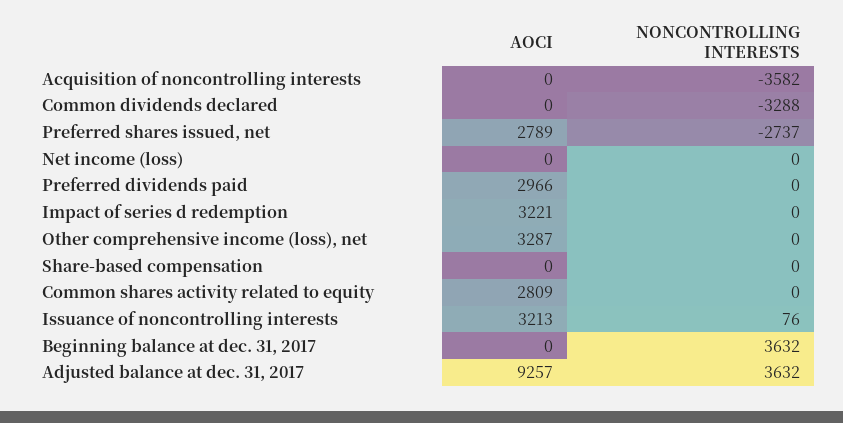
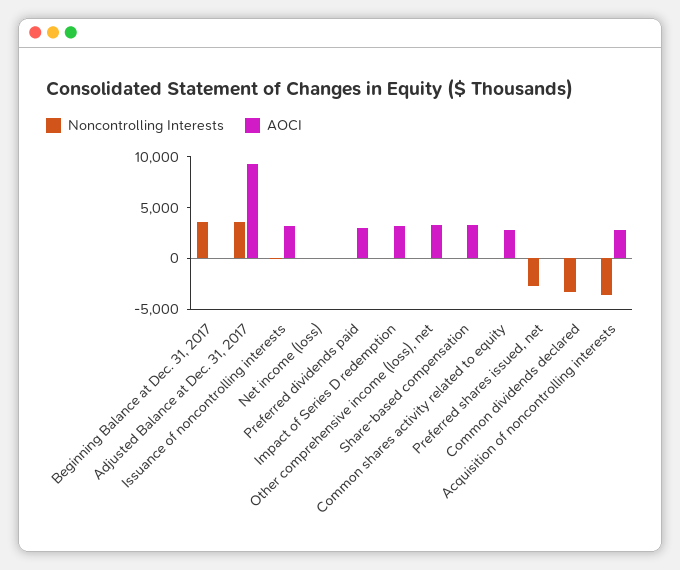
AOCI, Acquisition of noncontrolling interests: 0 -> 3000
AOCI, Preferred shares issued, net: 2789 -> 0
AOCI, Share-based compensation: 0 -> 3000

